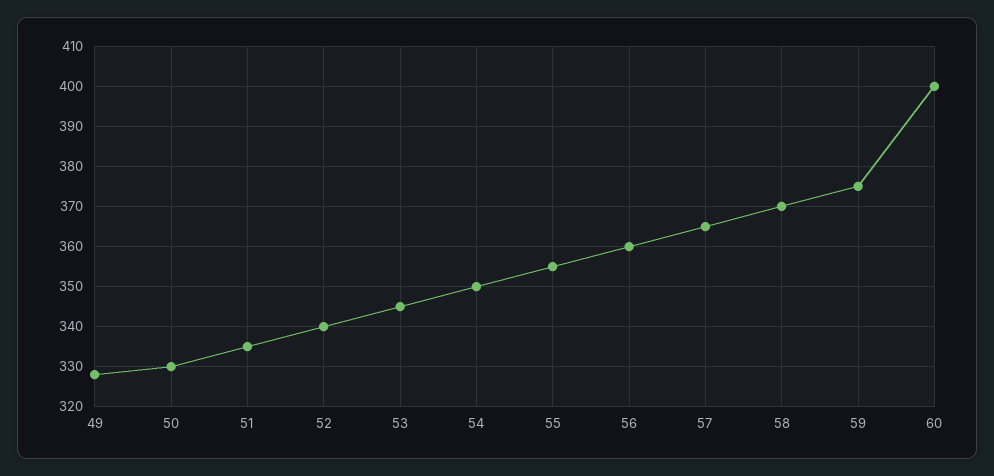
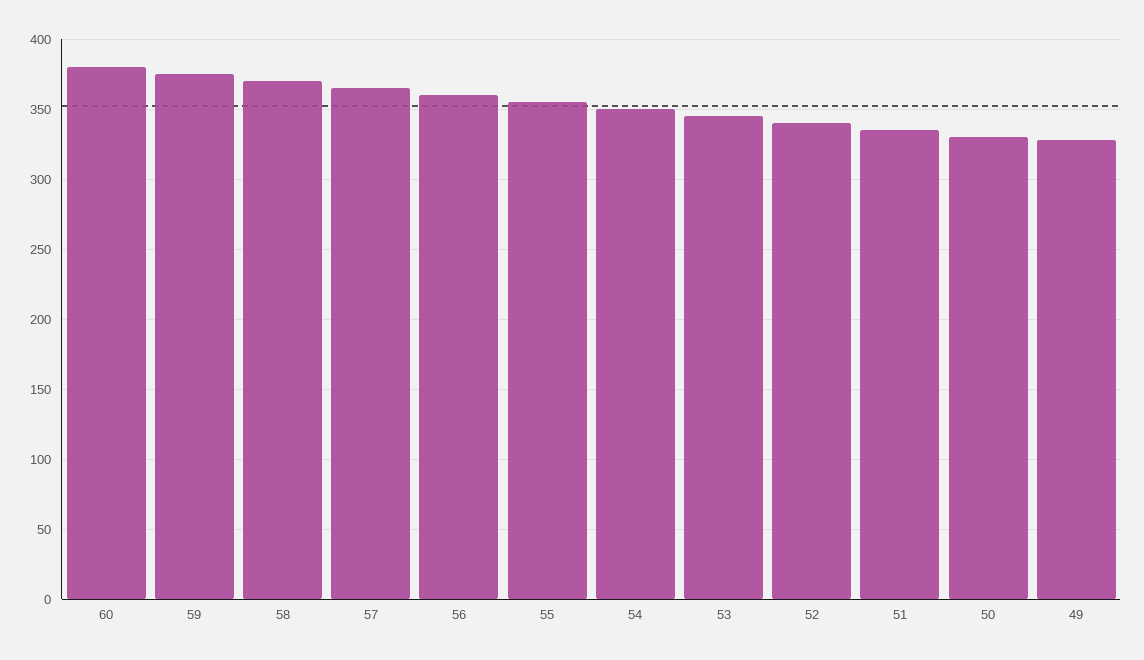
60: 400 -> 380

